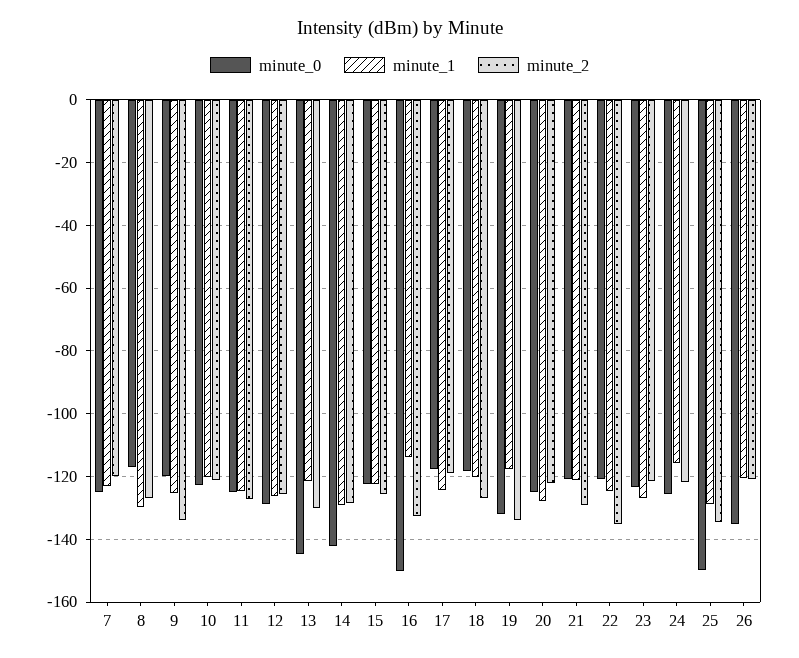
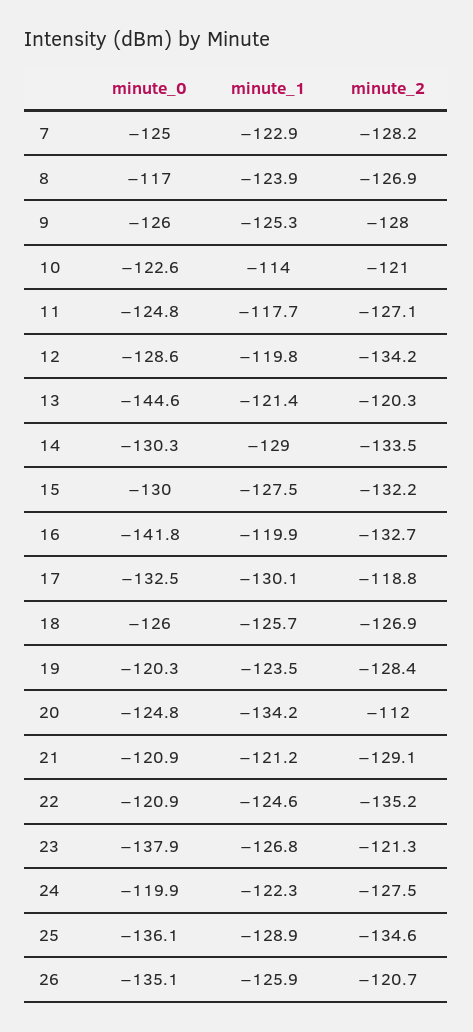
minute_2, 7: -120 -> -128.2
minute_1, 8: -130 -> -123.9
minute_0, 9: -120 -> -126
minute_2, 9: -134 -> -128
minute_1, 10: -120 -> -114
minute_1, 11: -124 -> -117.7
minute_1, 12: -126 -> -119.8
minute_2, 12: -126 -> -134.2
minute_2, 13: -130 -> -120.3
minute_0, 14: -142 -> -130.3
minute_2, 14: -128 -> -133.5
minute_0, 15: -122 -> -130
minute_1, 15: -122 -> -127.5
minute_2, 15: -126 -> -132.2
minute_0, 16: -150 -> -141.8
minute_1, 16: -114 -> -119.9
minute_0, 17: -118 -> -132.5
minute_1, 17: -124 -> -130.1
minute_0, 18: -118 -> -126
minute_1, 18: -120 -> -125.7
minute_0, 19: -132 -> -120.3
minute_1, 19: -118 -> -123.5
minute_2, 19: -134 -> -128.4
minute_1, 20: -128 -> -134.2
minute_2, 20: -122 -> -112
minute_0, 23: -124 -> -137.9
minute_0, 24: -126 -> -119.9
minute_1, 24: -116 -> -122.3
minute_2, 24: -122 -> -127.5
minute_0, 25: -150 -> -136.1
minute_1, 26: -120 -> -125.9

